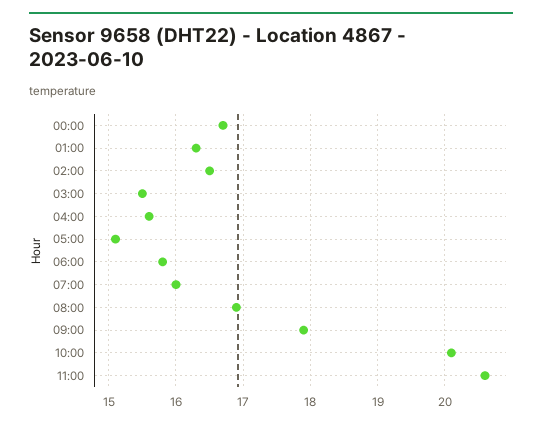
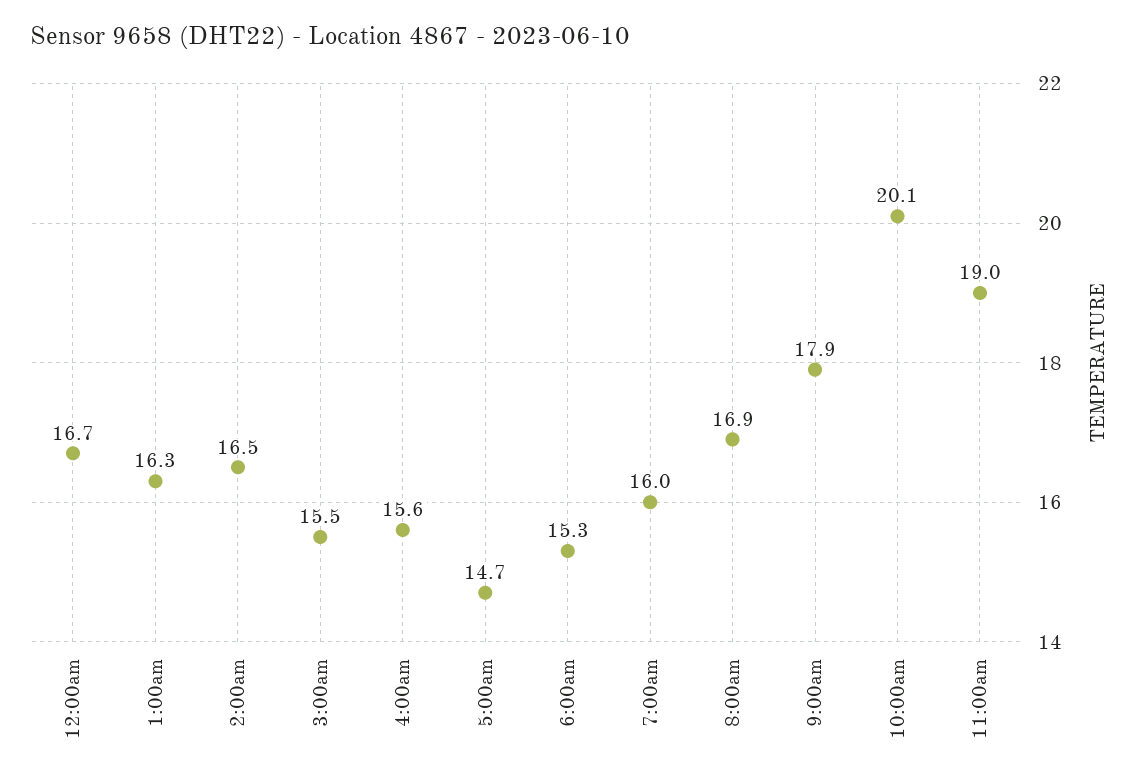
05:00: 15.1 -> 14.7
06:00: 15.8 -> 15.3
11:00: 20.6 -> 19

